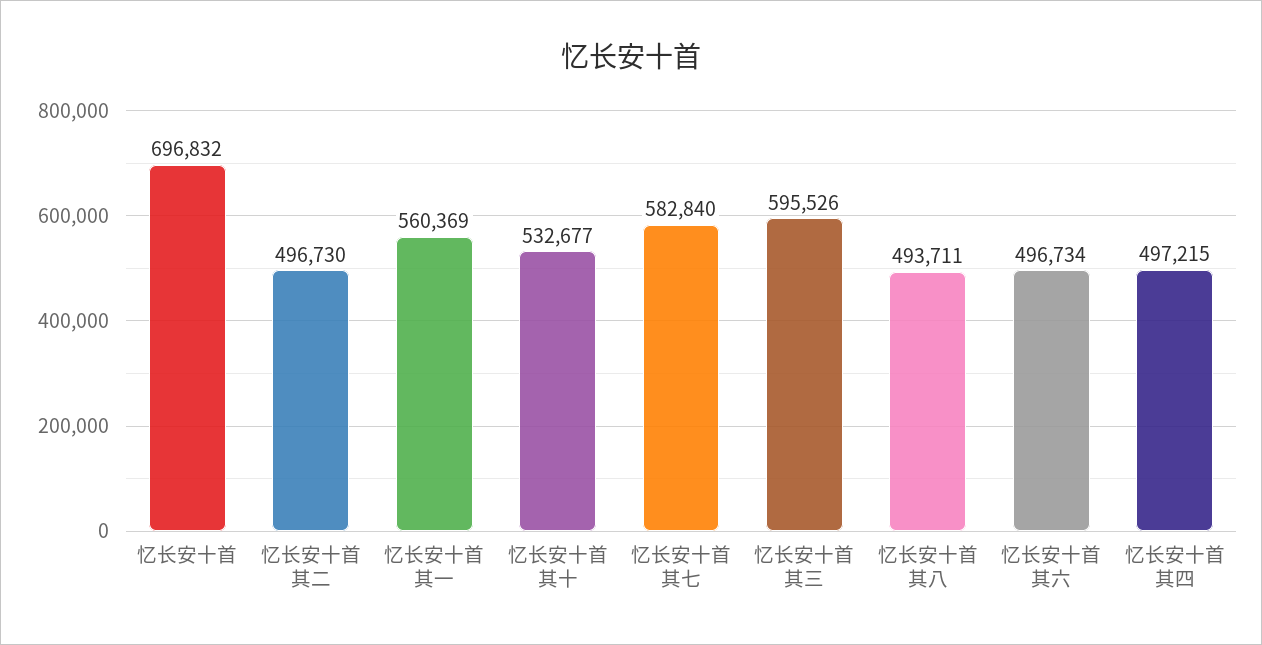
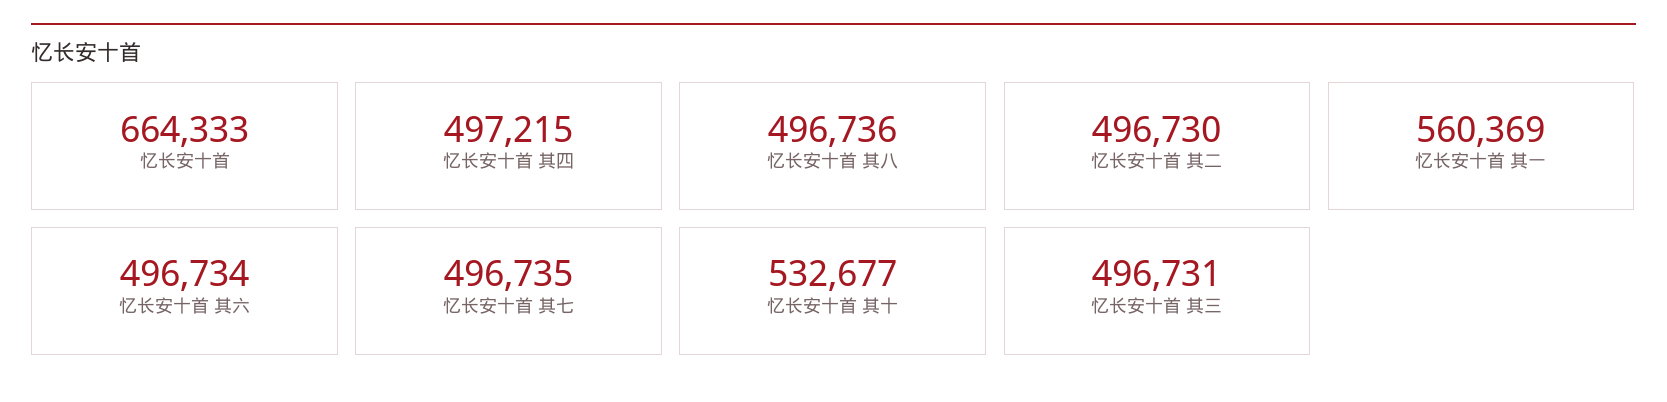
忆长安十首: 696832 -> 664333
忆长安十首 其七: 582840 -> 496735
忆长安十首 其三: 595526 -> 496731
忆长安十首 其八: 493711 -> 496736

